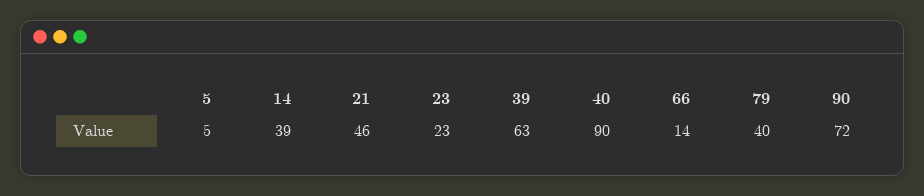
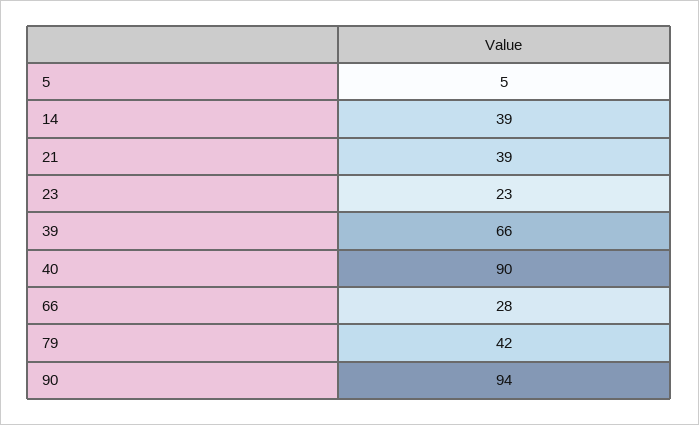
21: 46 -> 39
39: 63 -> 66
66: 14 -> 28
79: 40 -> 42
90: 72 -> 94

